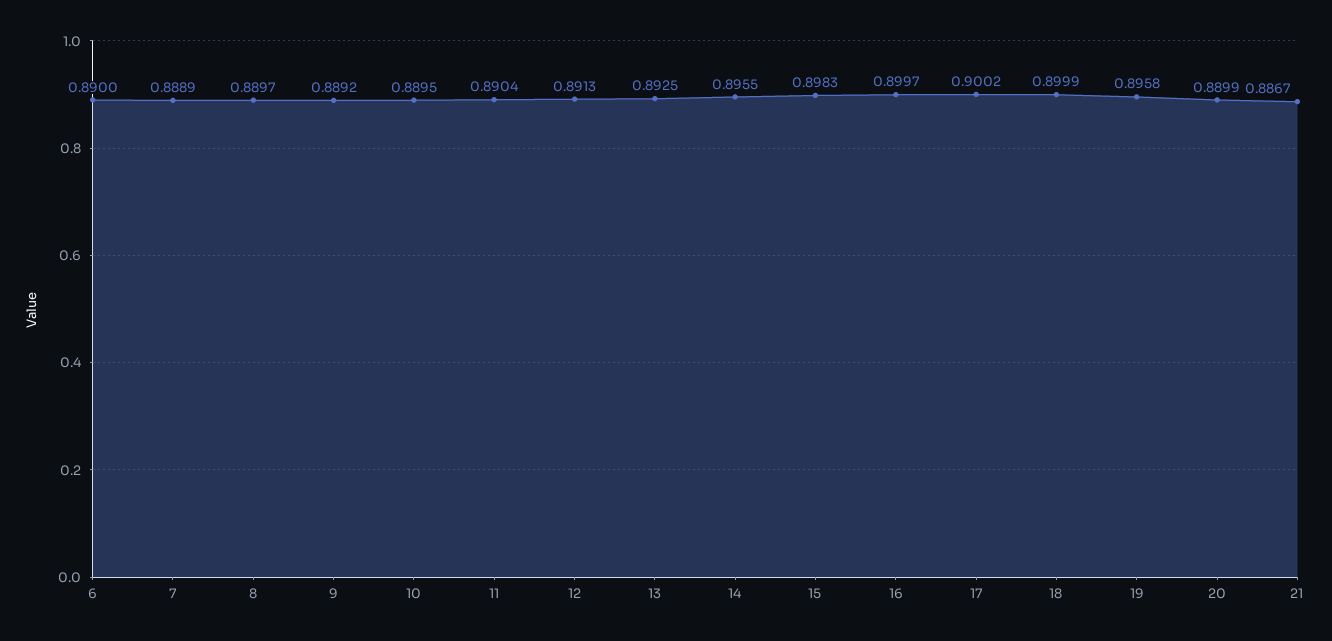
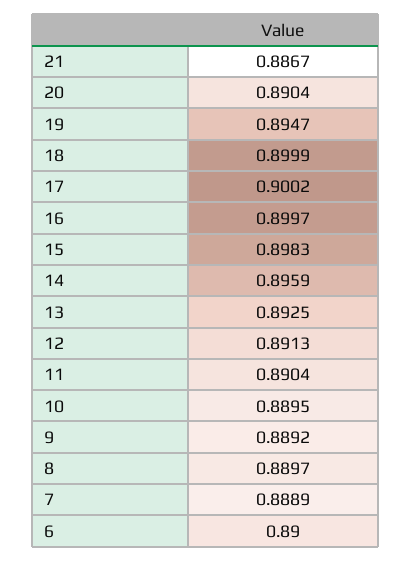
14: 0.8955 -> 0.8959
19: 0.8958 -> 0.8947
20: 0.8899 -> 0.8904

